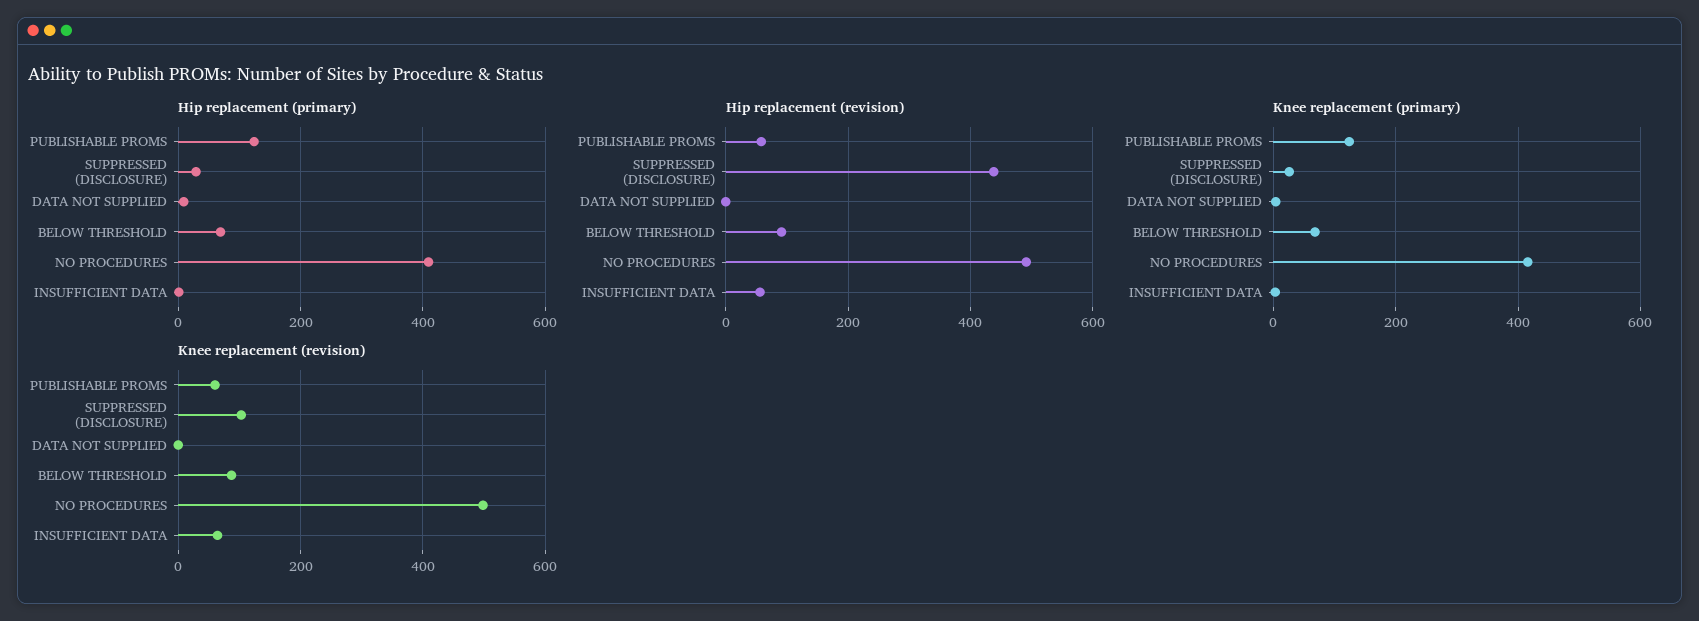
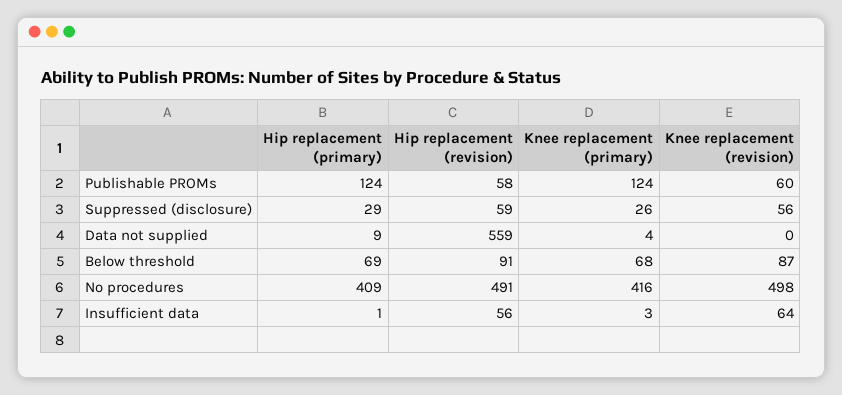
Hip replacement (revision), SUPPRESSED (DISCLOSURE): 440 -> 59
Hip replacement (revision), DATA NOT SUPPLIED: 0 -> 559
Knee replacement (revision), SUPPRESSED (DISCLOSURE): 100 -> 56

